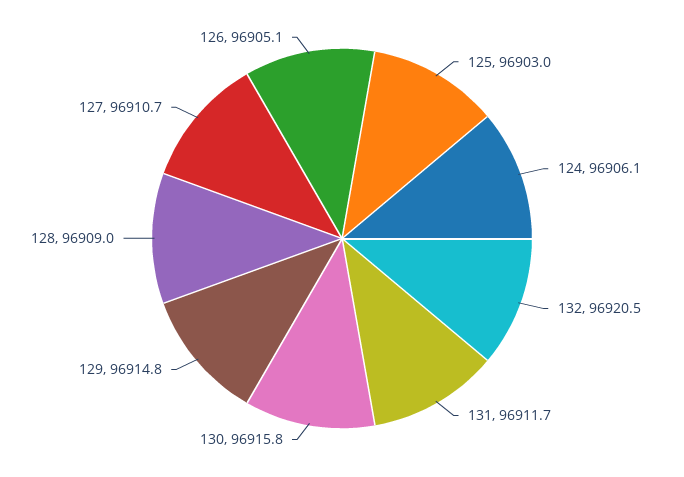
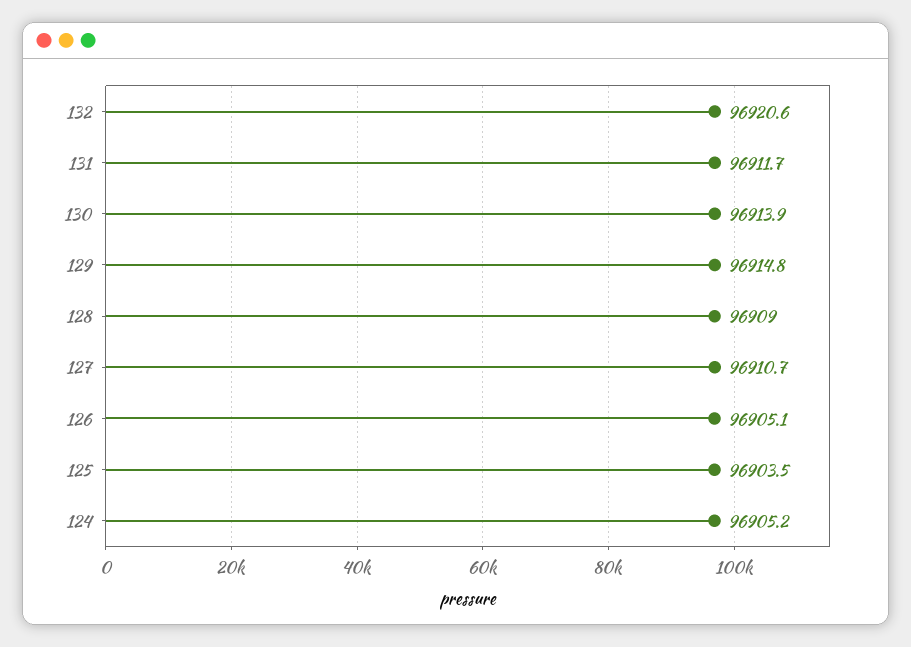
125: 96903 -> 96903.5
124: 96906.1 -> 96905.2
132: 96920.5 -> 96920.6
130: 96915.8 -> 96913.9

